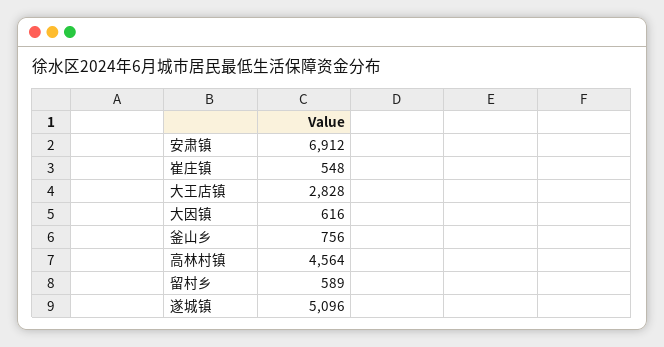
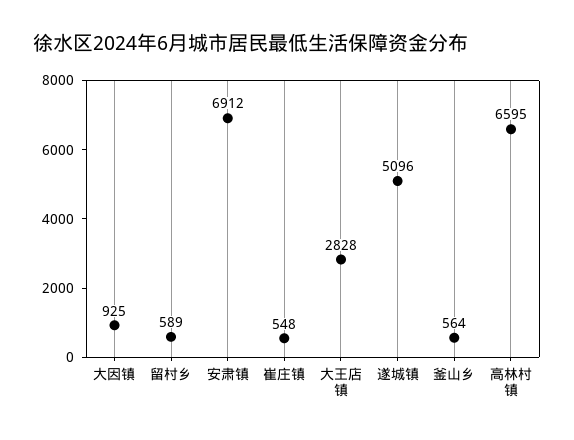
大因镇: 616 -> 925
釜山乡: 756 -> 564
高林村镇: 4564 -> 6595

